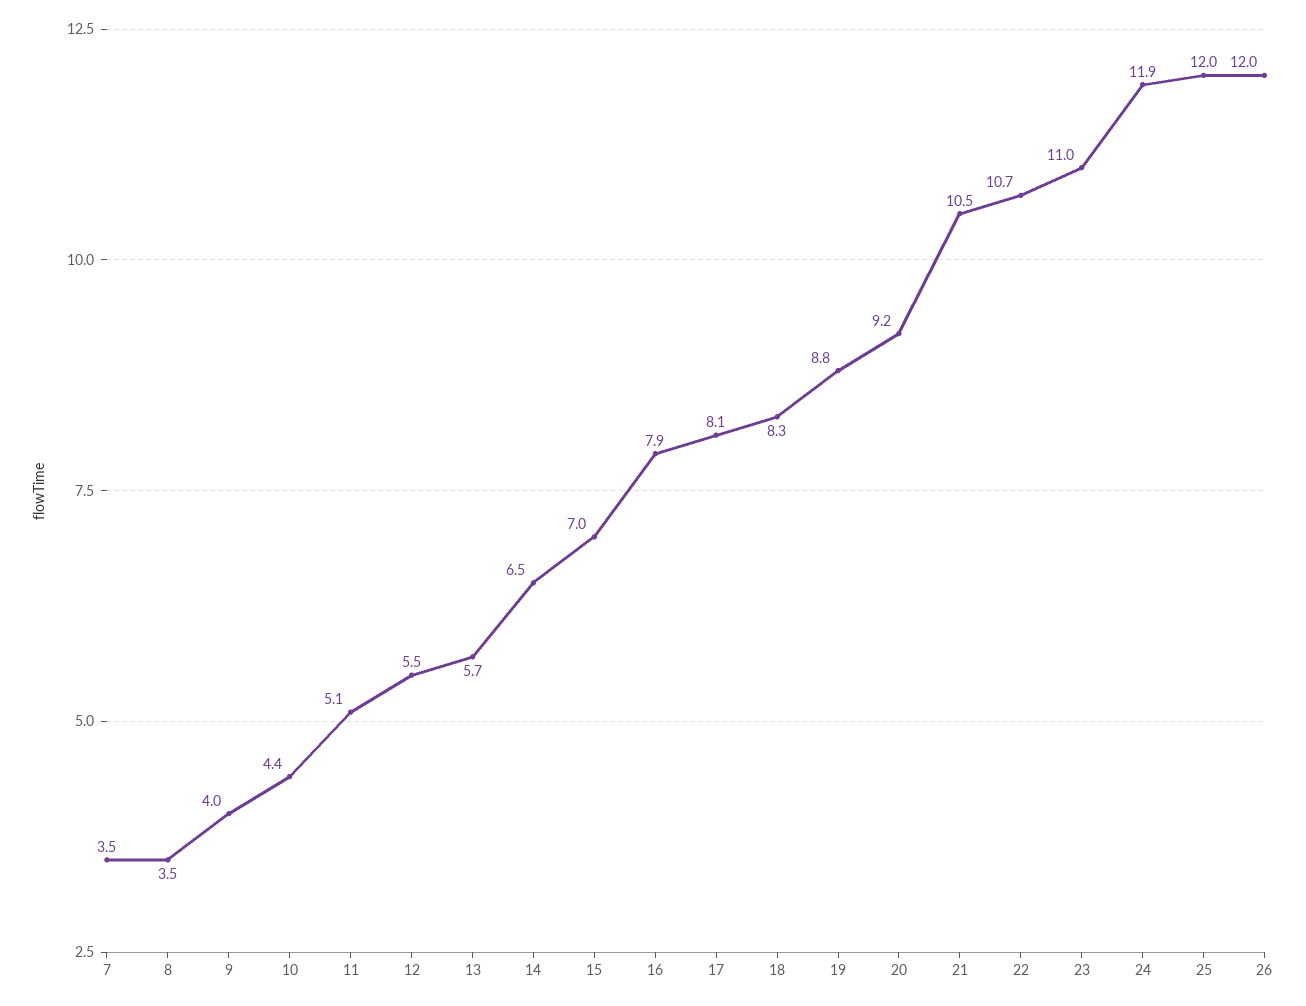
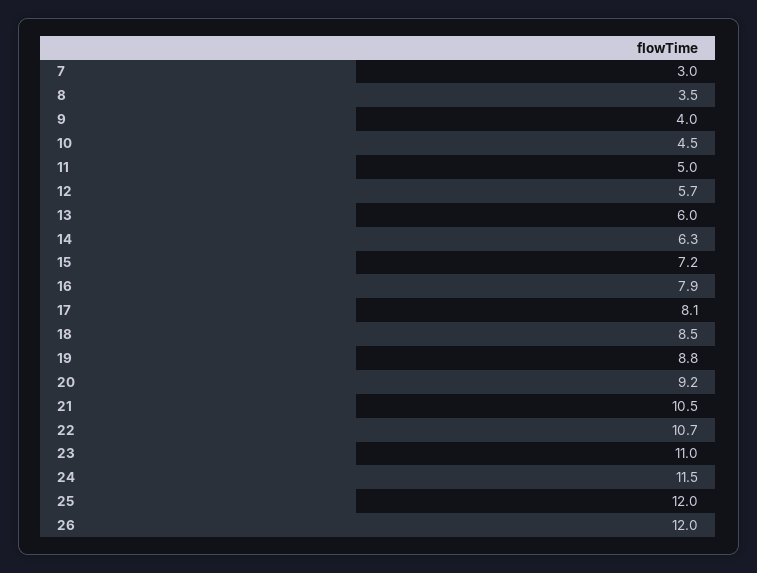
7: 3.5 -> 3
10: 4.4 -> 4.5
11: 5.1 -> 5
12: 5.5 -> 5.7
13: 5.7 -> 6
14: 6.5 -> 6.3
15: 7 -> 7.2
18: 8.3 -> 8.5
24: 11.9 -> 11.5

